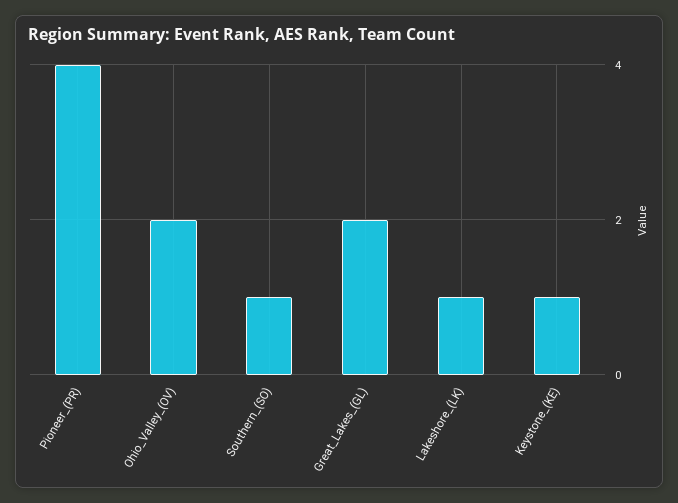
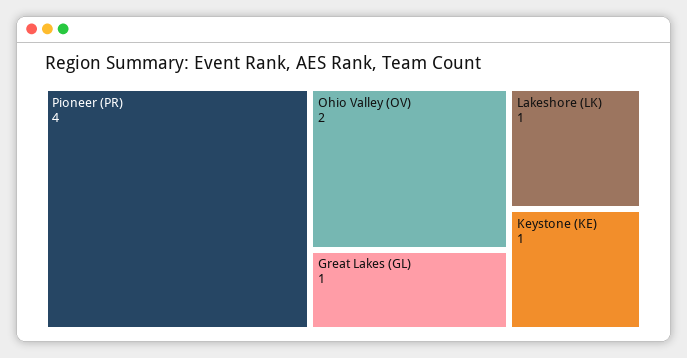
Southern_(SO): 1 -> none
Great_Lakes_(GL): 2 -> 1

